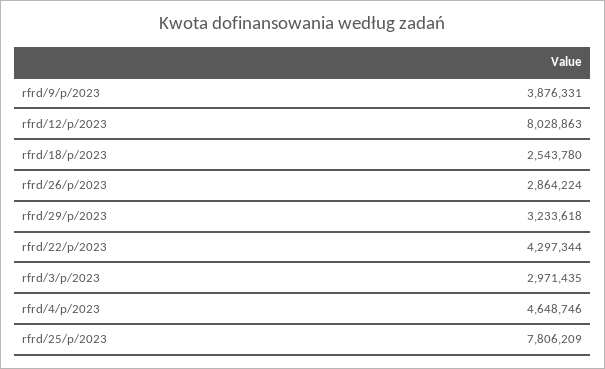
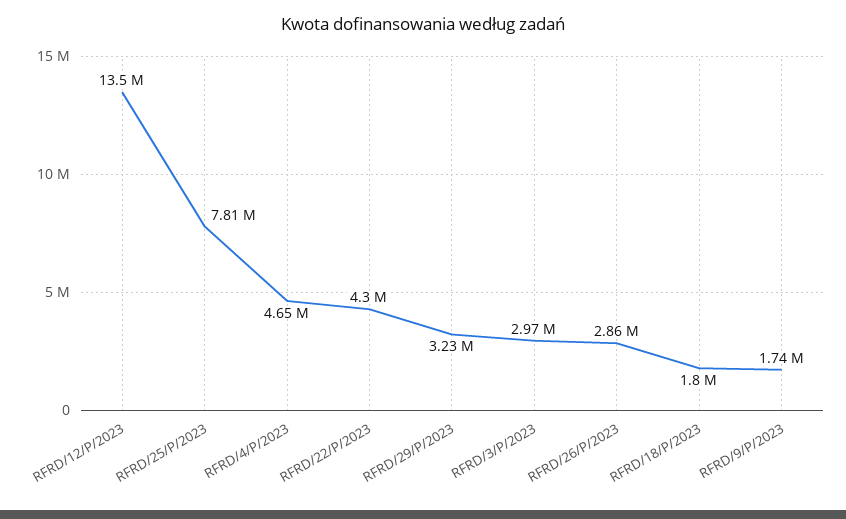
rfrd/9/p/2023: 3876331 -> 1740000
rfrd/12/p/2023: 8028863 -> 13500000
rfrd/18/p/2023: 2543780 -> 1800000

